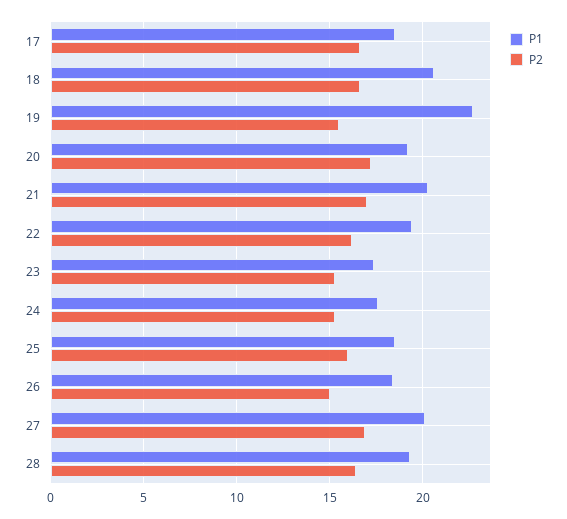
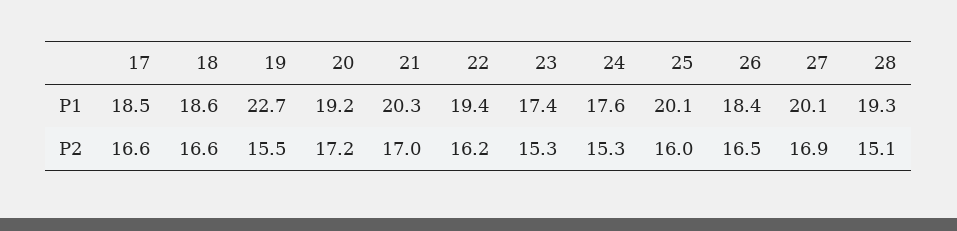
P1, 18: 20.5 -> 18.6
P1, 25: 18.5 -> 20.1
P2, 26: 15 -> 16.5
P2, 28: 16.5 -> 15.1

